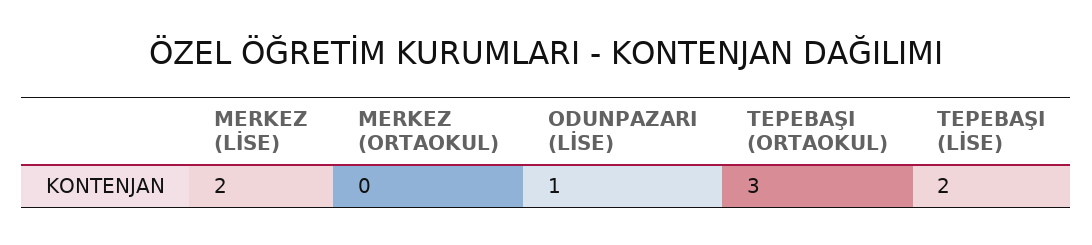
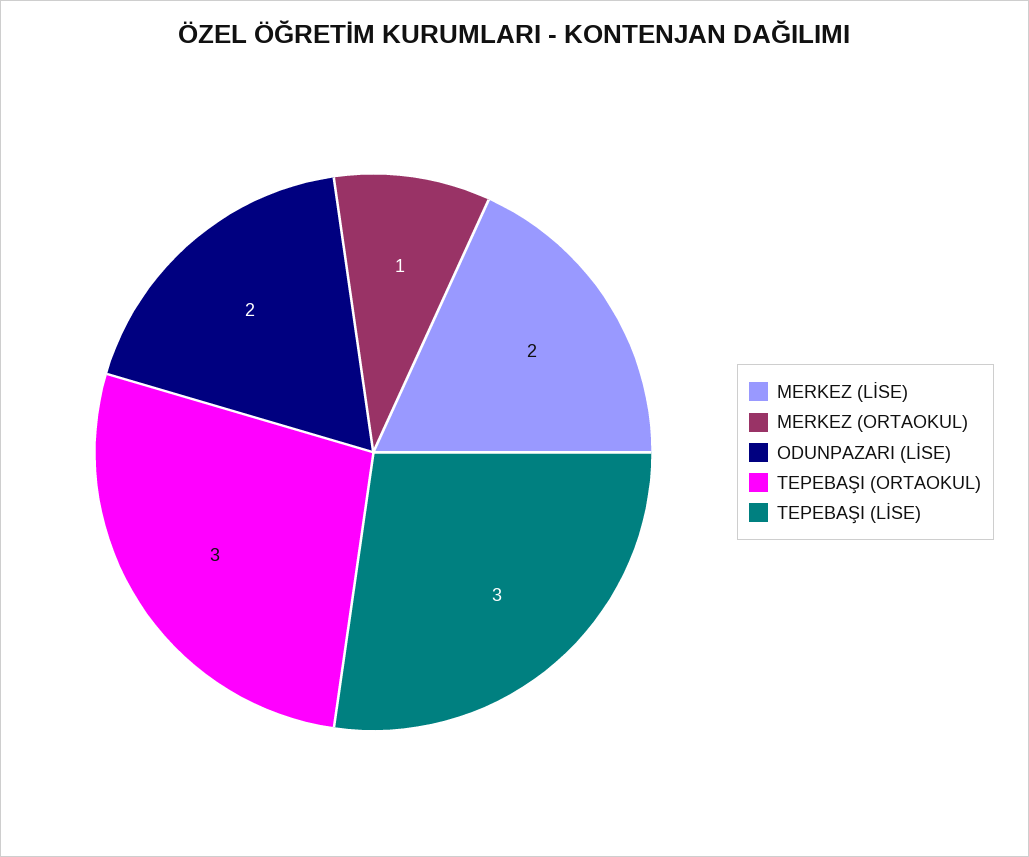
MERKEZ (ORTAOKUL): 0 -> 1
ODUNPAZARI (LİSE): 1 -> 2
TEPEBAŞI (LİSE): 2 -> 3

